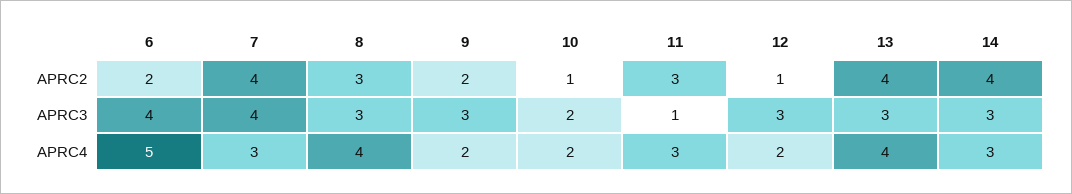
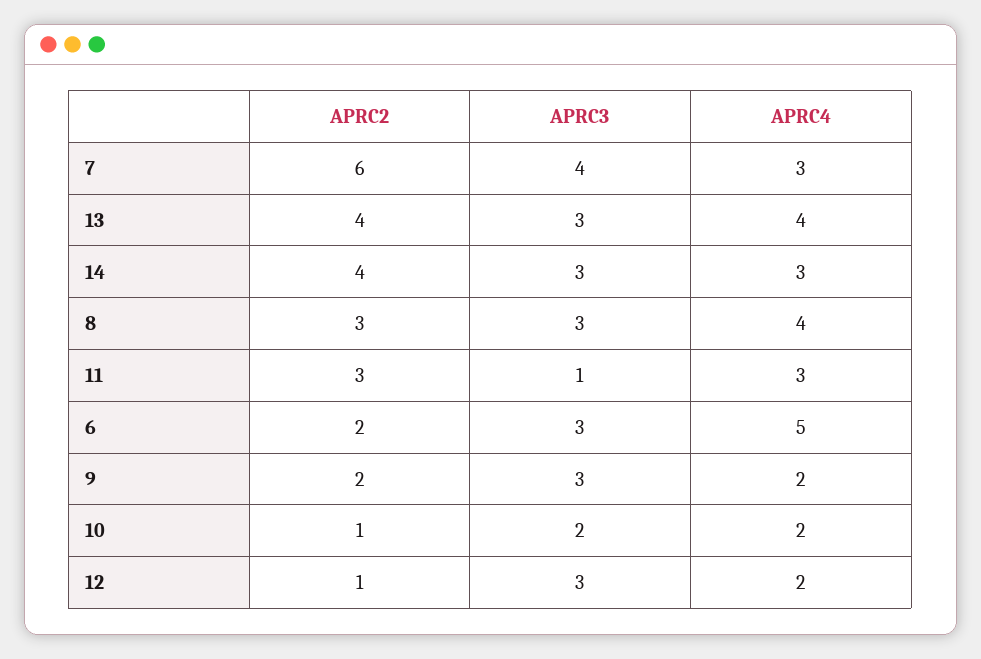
7, APRC2: 4 -> 6
6, APRC3: 4 -> 3

